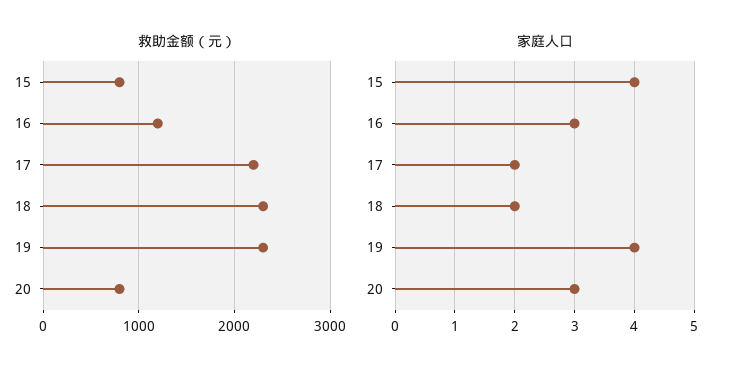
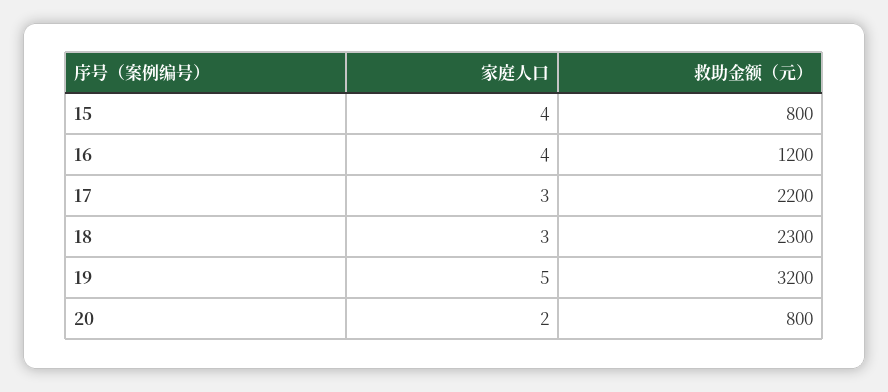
救助金额（元）, 19: 2300 -> 3200
家庭人口, 16: 3 -> 4
家庭人口, 17: 2 -> 3
家庭人口, 18: 2 -> 3
家庭人口, 19: 4 -> 5
家庭人口, 20: 3 -> 2

